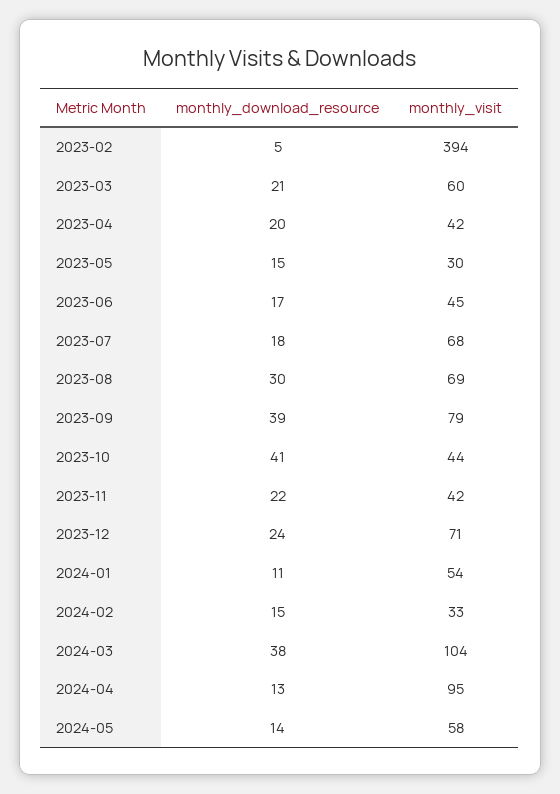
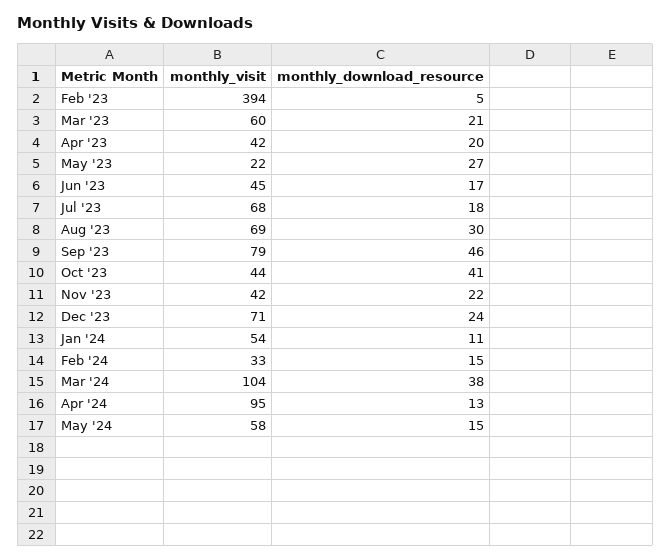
monthly_download_resource, 2023-05: 15 -> 27
monthly_visit, 2023-05: 30 -> 22
monthly_download_resource, 2023-09: 39 -> 46
monthly_download_resource, 2024-05: 14 -> 15

